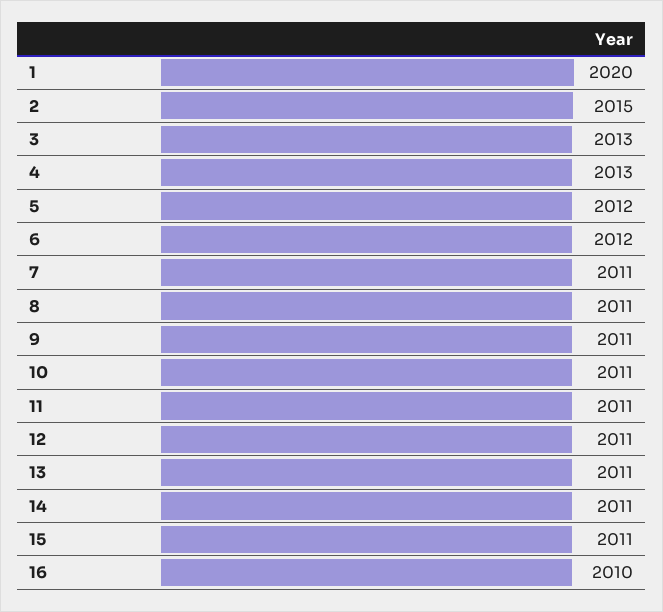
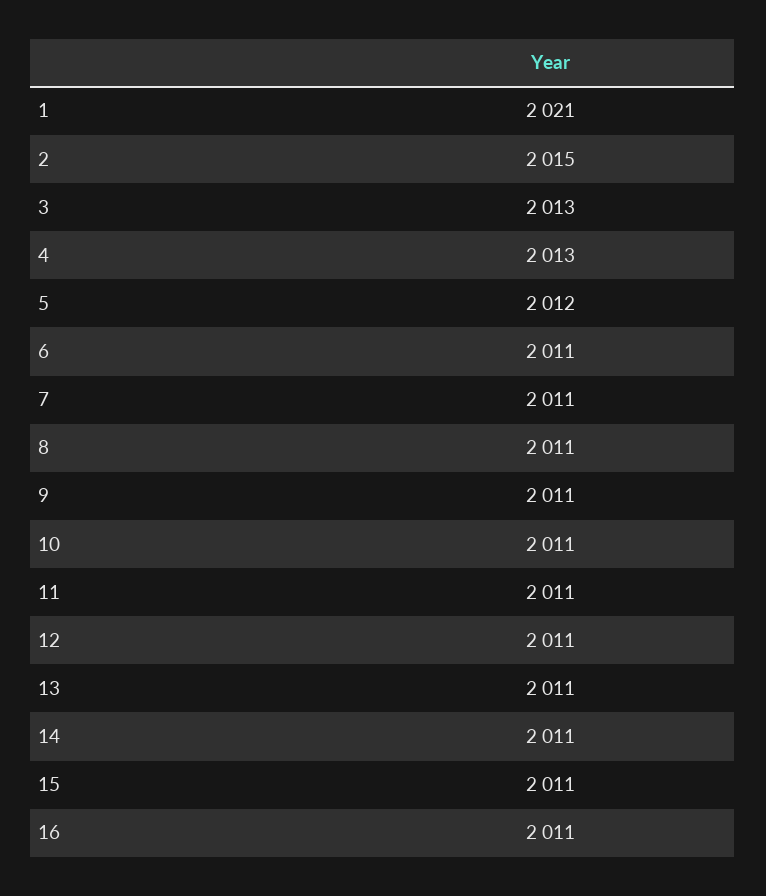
1: 2020 -> 2021
6: 2012 -> 2011
16: 2010 -> 2011

